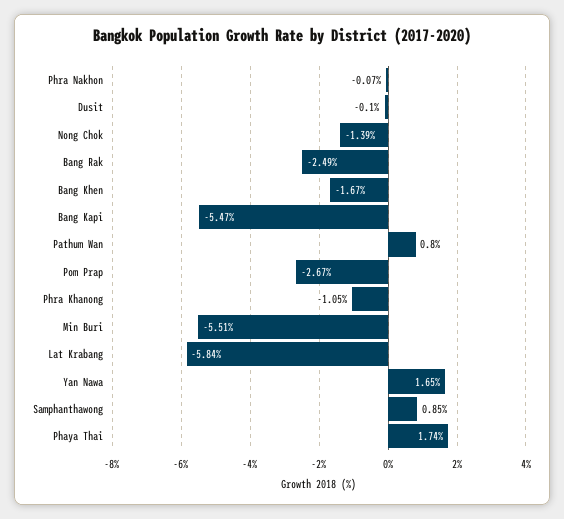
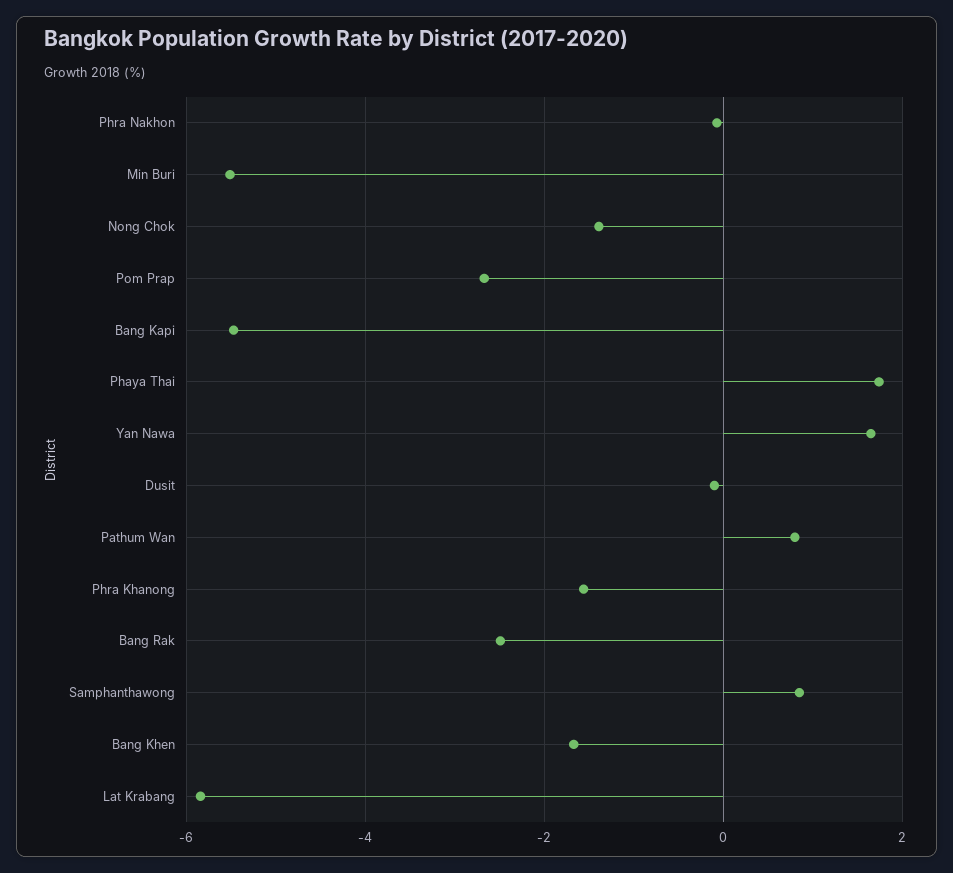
Phra Khanong: -1.05 -> -1.6

